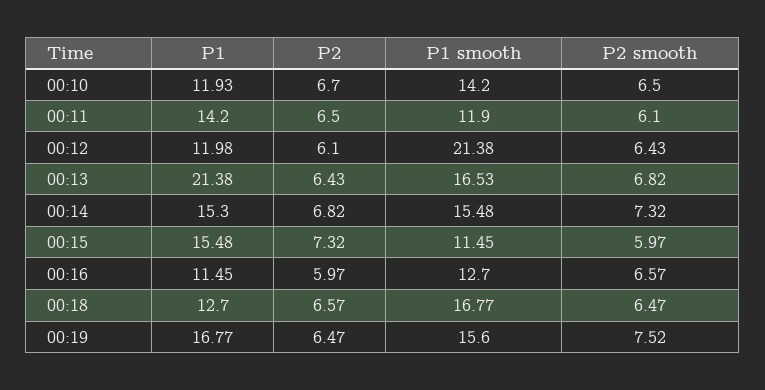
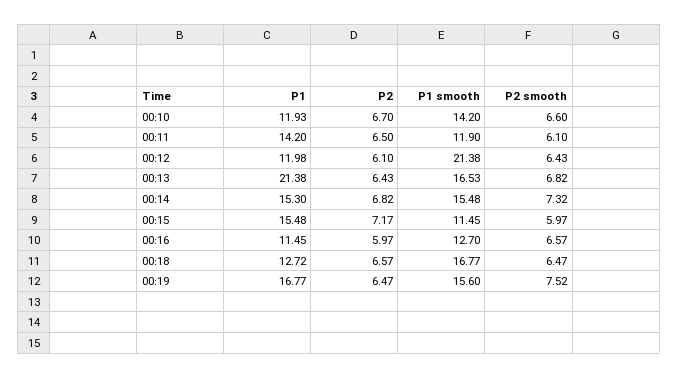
P2 smooth, 00:10: 6.5 -> 6.6
P2, 00:15: 7.32 -> 7.17
P1, 00:18: 12.7 -> 12.72

